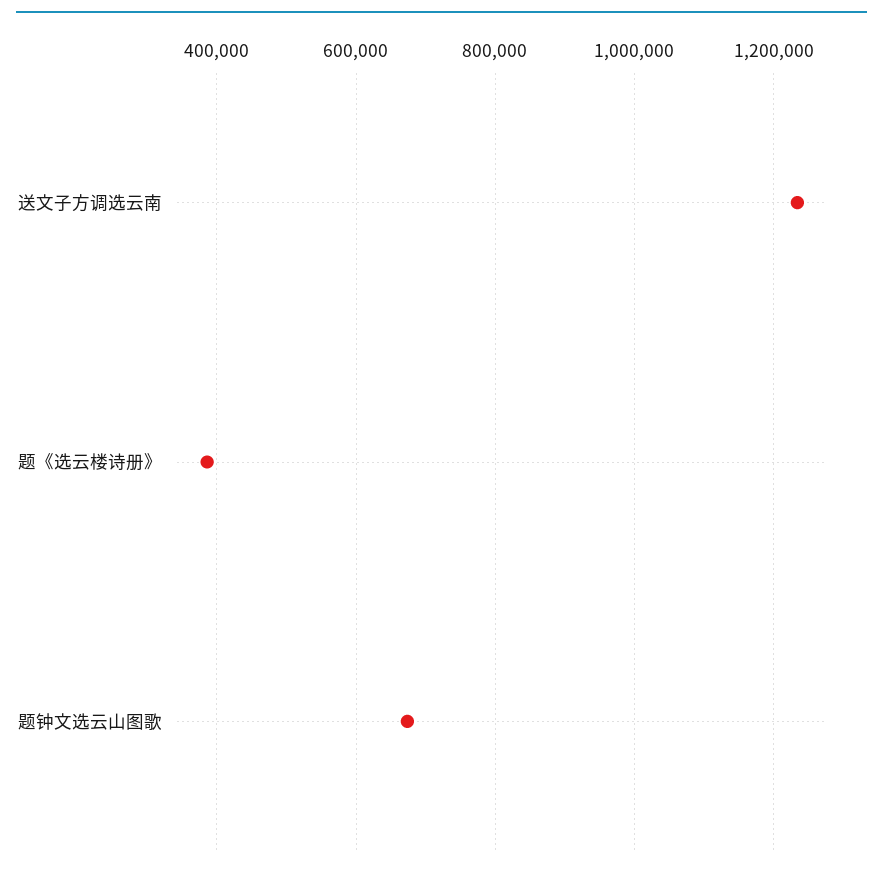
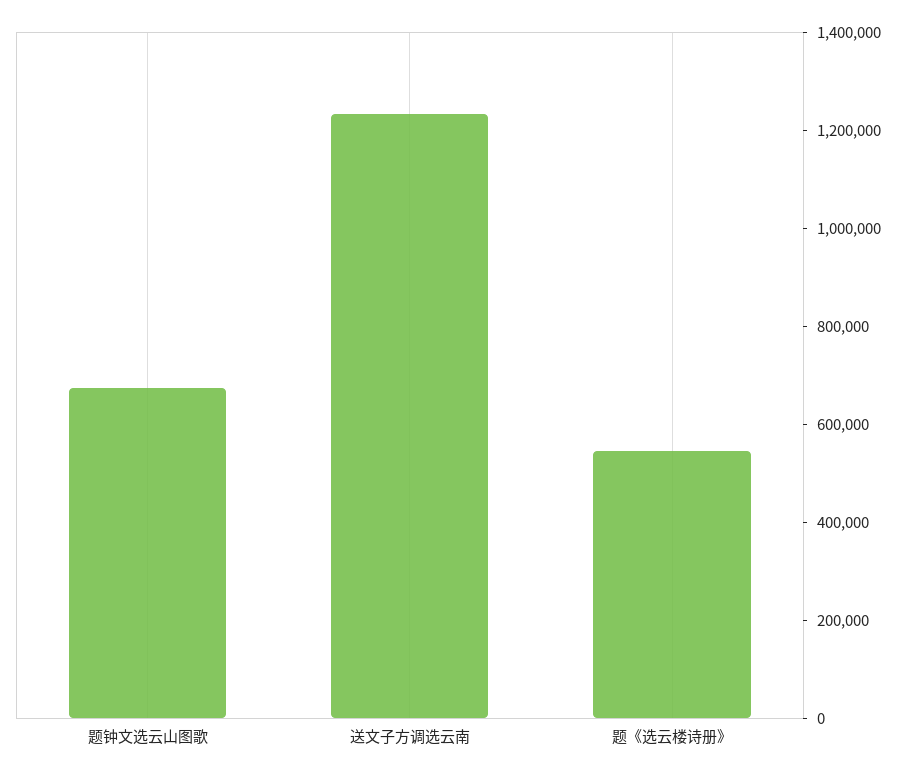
题《选云楼诗册》: 380000 -> 550000

